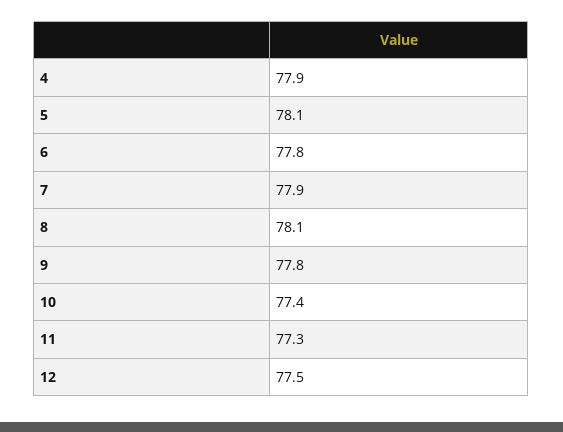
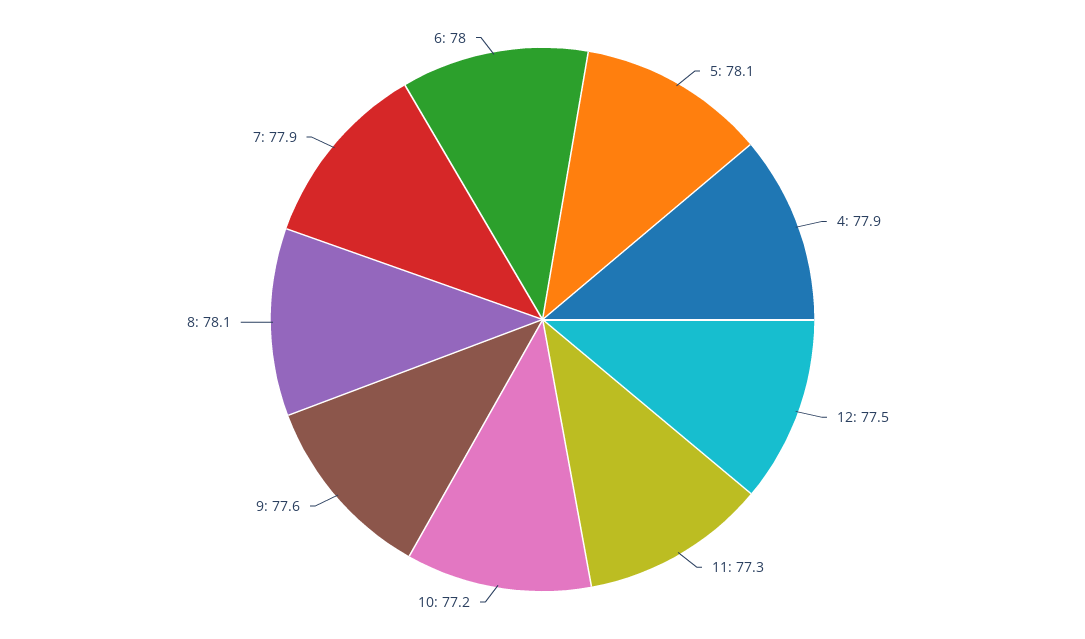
6: 77.8 -> 78
9: 77.8 -> 77.6
10: 77.4 -> 77.2

